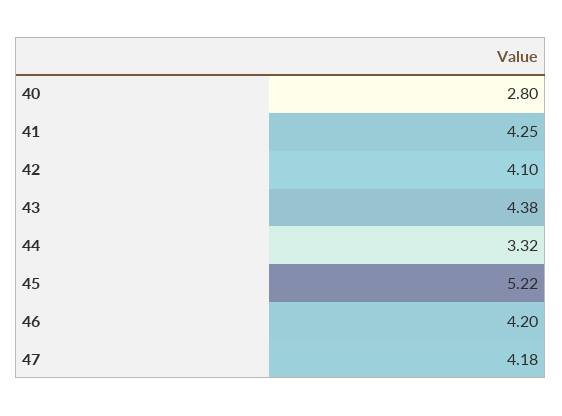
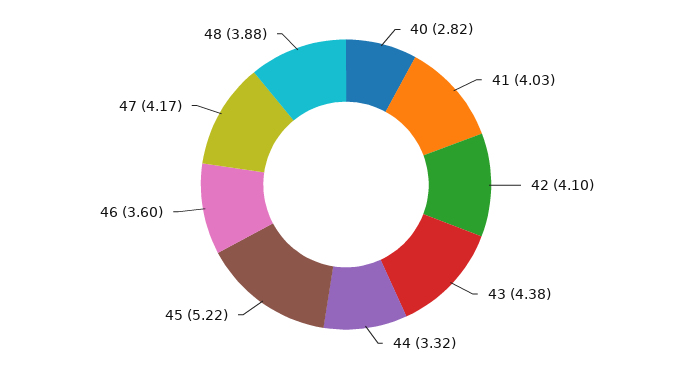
40: 2.8 -> 2.82
41: 4.25 -> 4.03
46: 4.2 -> 3.6
47: 4.18 -> 4.17
48: none -> 3.88

